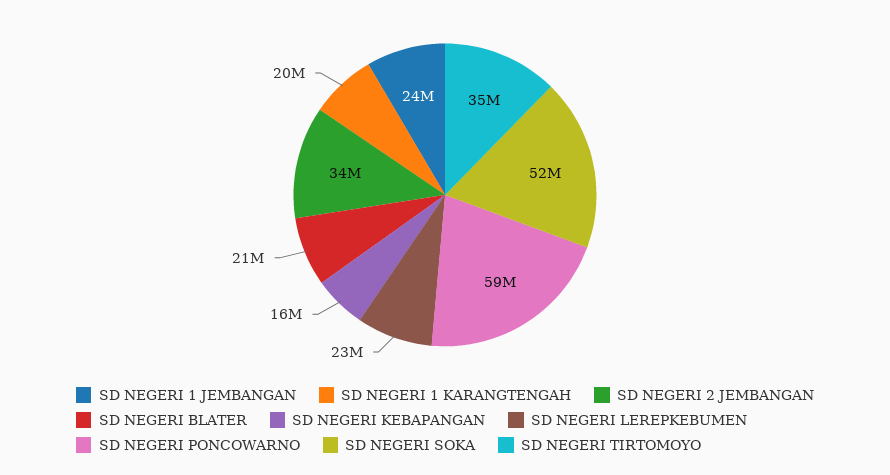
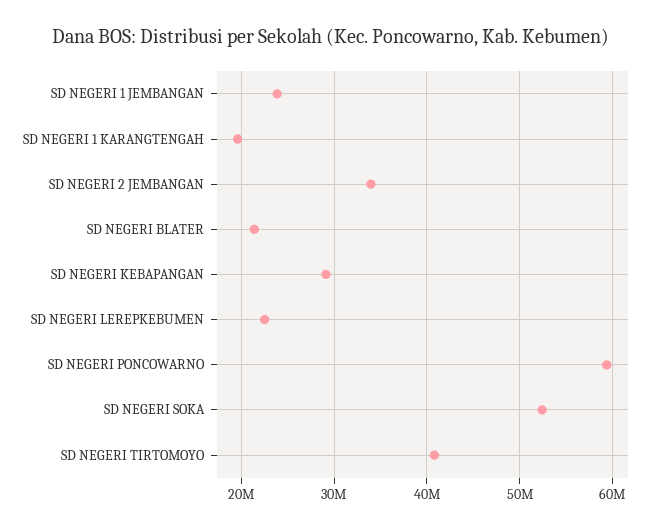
SD NEGERI KEBAPANGAN: 16000000 -> 29000000
SD NEGERI TIRTOMOYO: 35000000 -> 41000000

